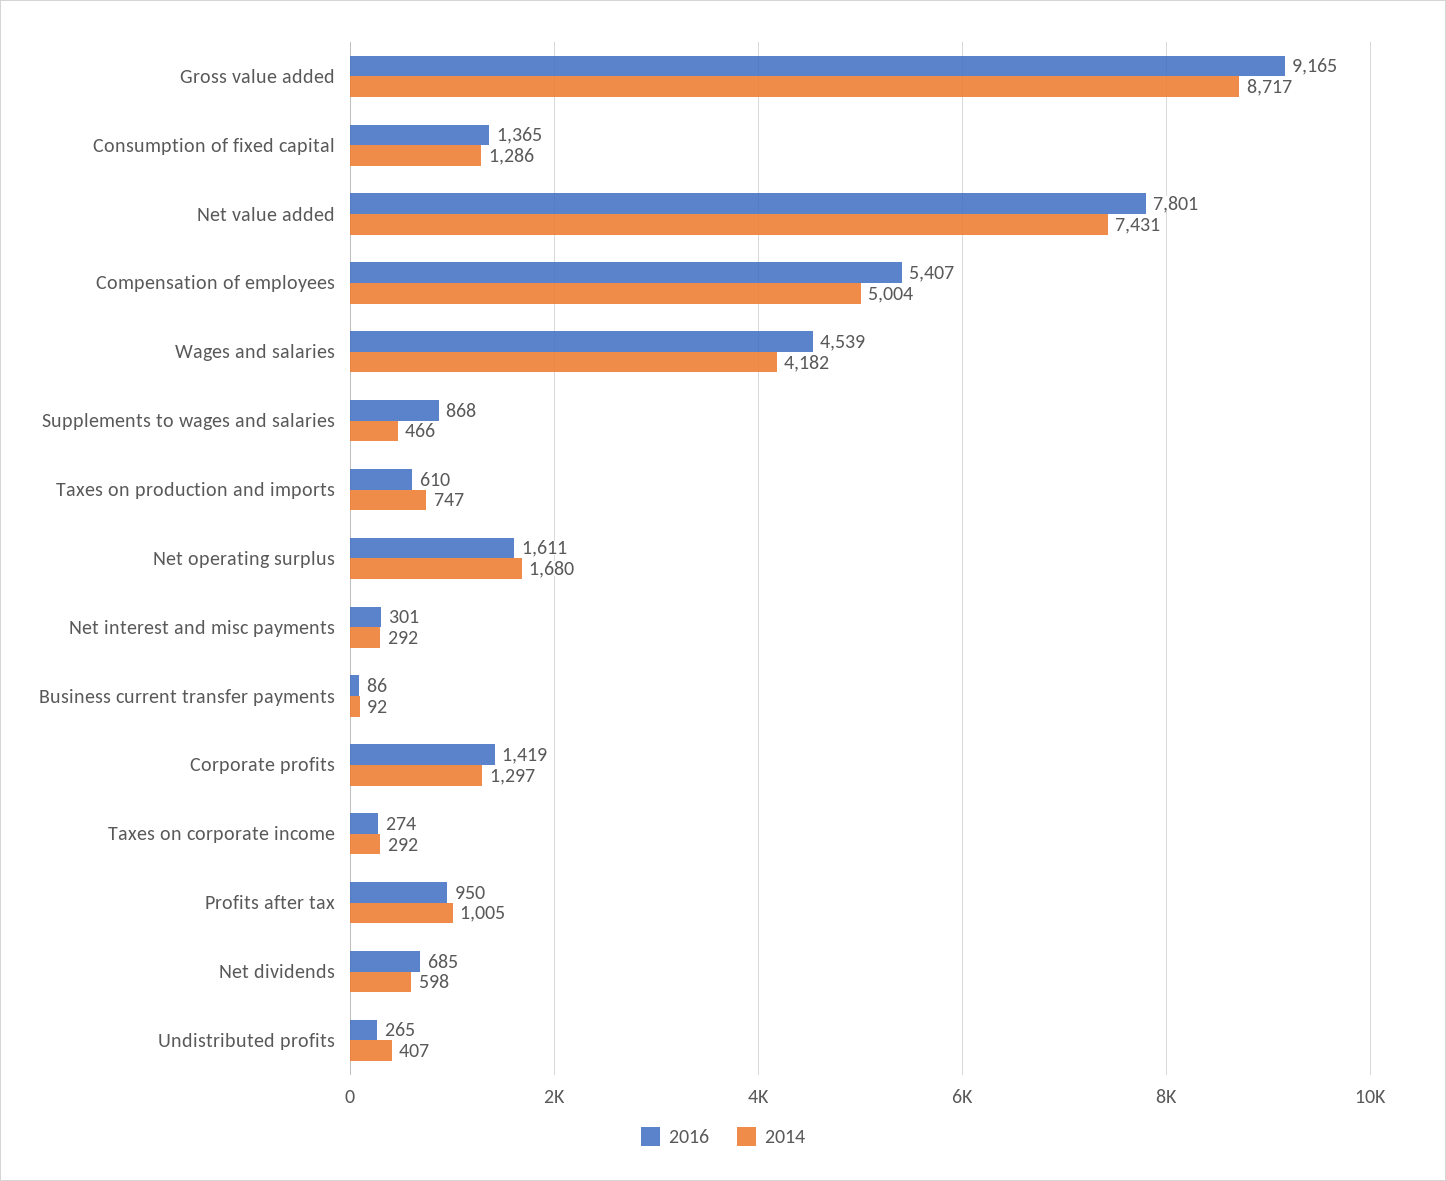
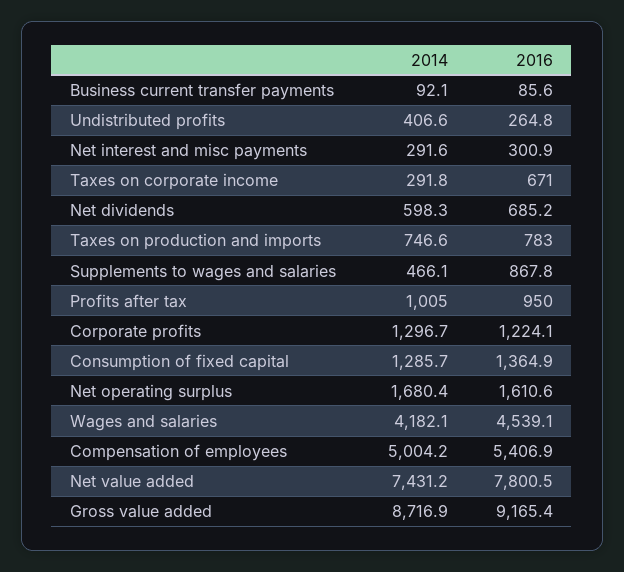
2016, Taxes on production and imports: 610 -> 783
2016, Corporate profits: 1419 -> 1224.1
2016, Taxes on corporate income: 274 -> 671

